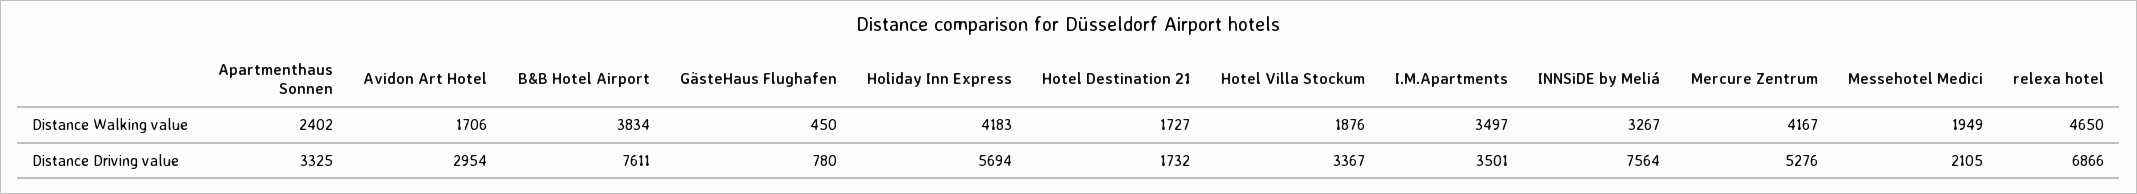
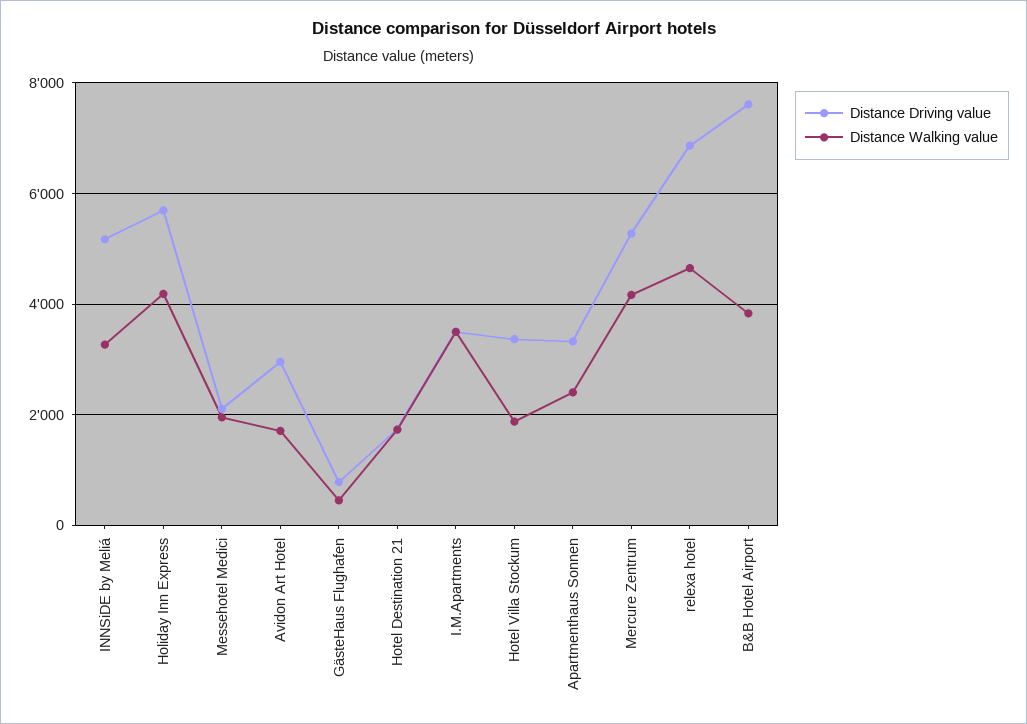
Distance Driving value, INNSiDE by Meliá: 7564 -> 5200

